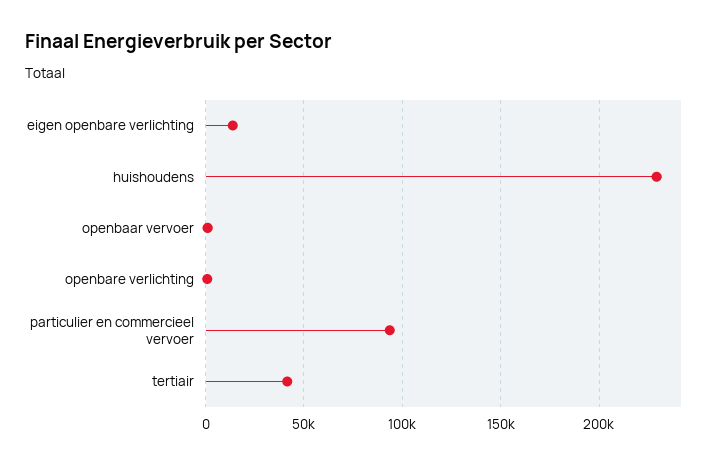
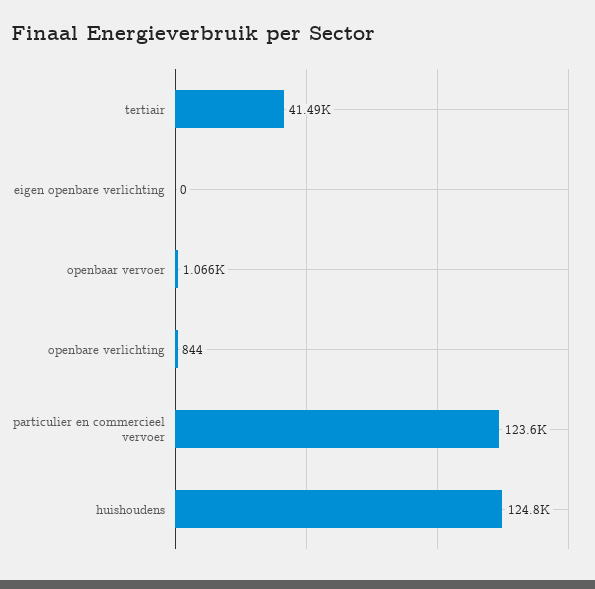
eigen openbare verlichting: 15000 -> 0
huishoudens: 230000 -> 124800
particulier en commercieel vervoer: 95000 -> 123600

